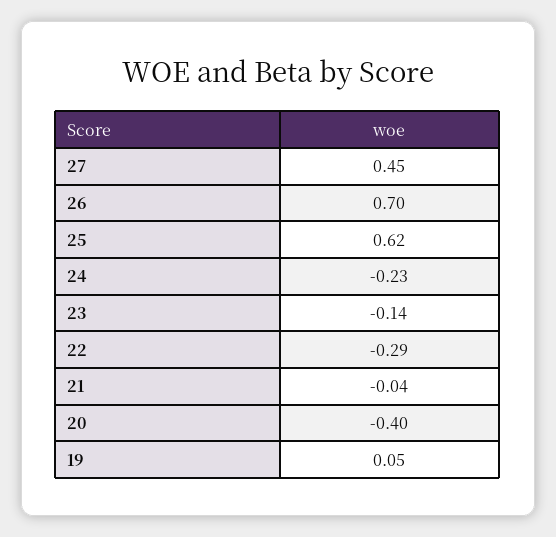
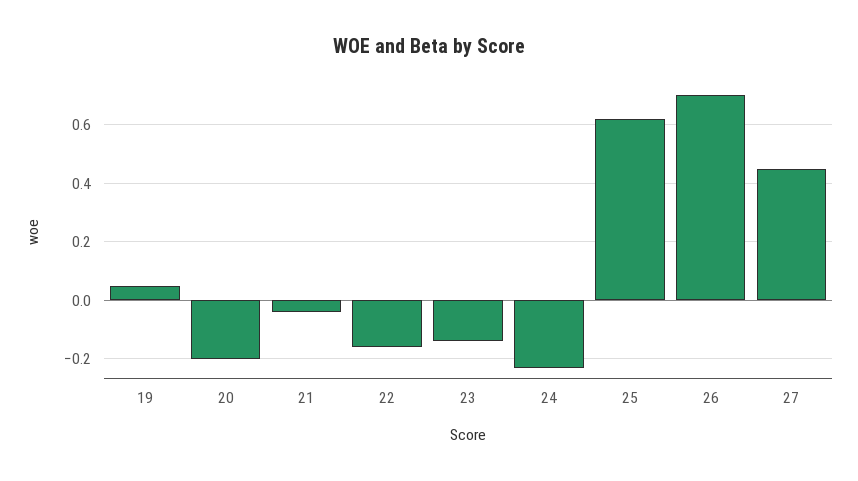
22: -0.29 -> -0.15
20: -0.4 -> -0.2

